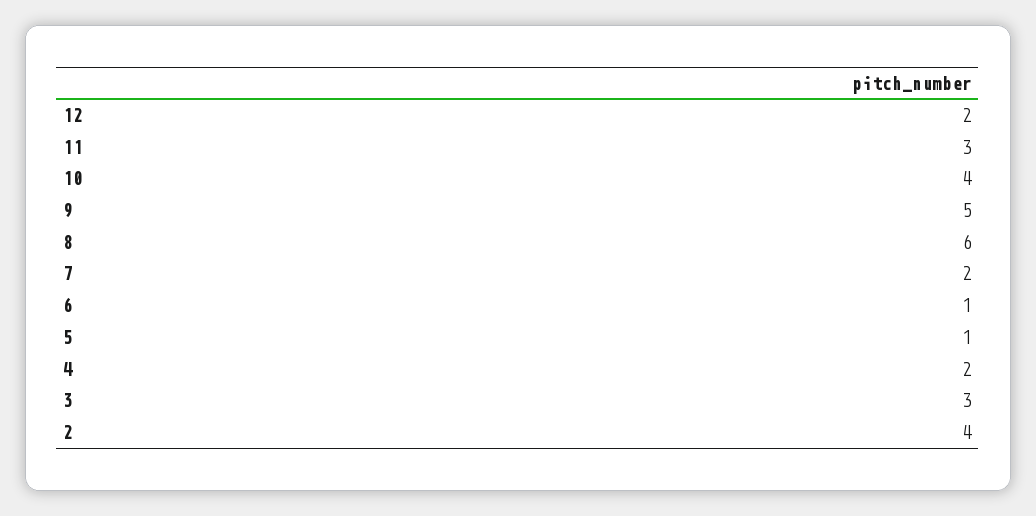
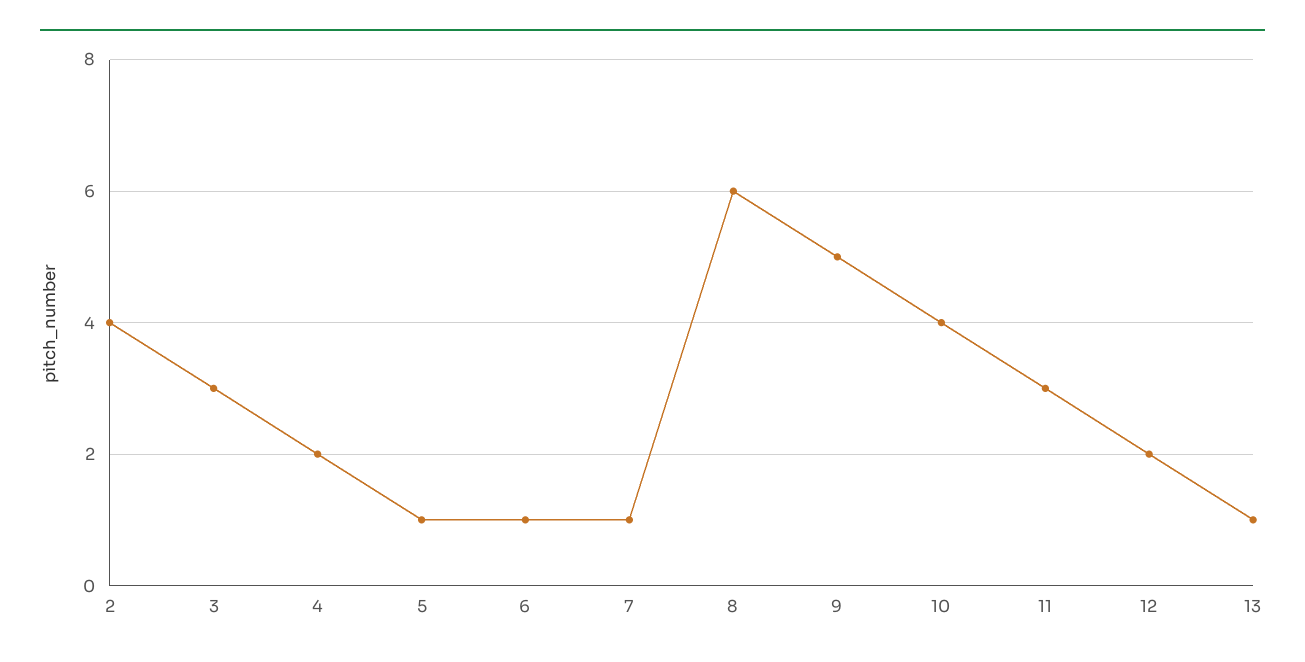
7: 2 -> 1
13: none -> 1

